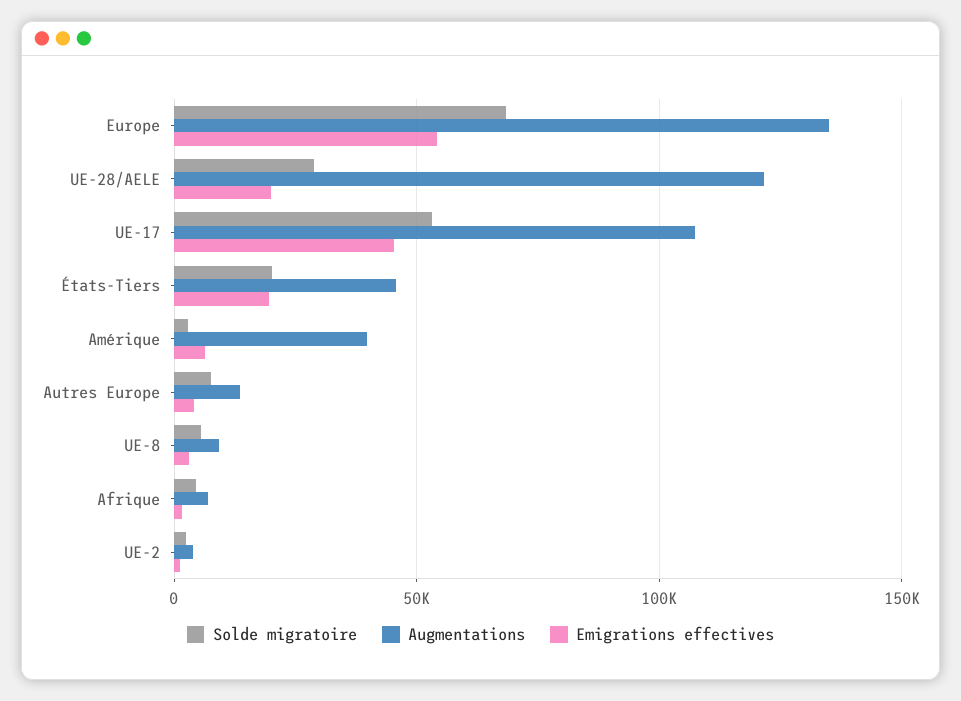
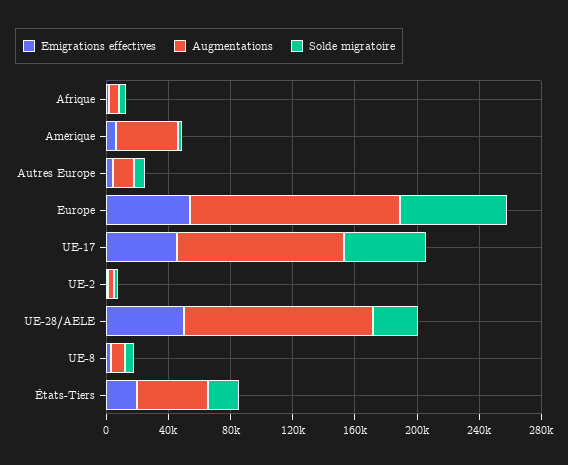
Emigrations effectives, UE-28/AELE: 20000 -> 50000

